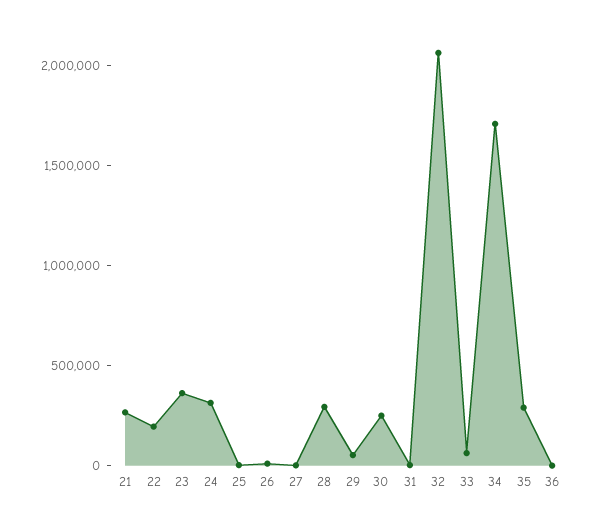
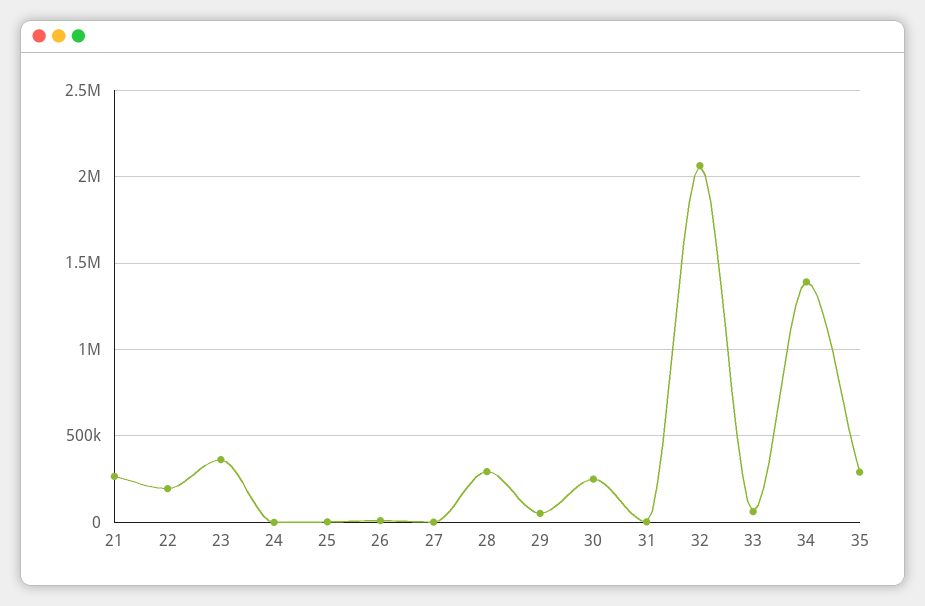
24: 300000 -> 0
34: 1700000 -> 1400000
36: 0 -> none

